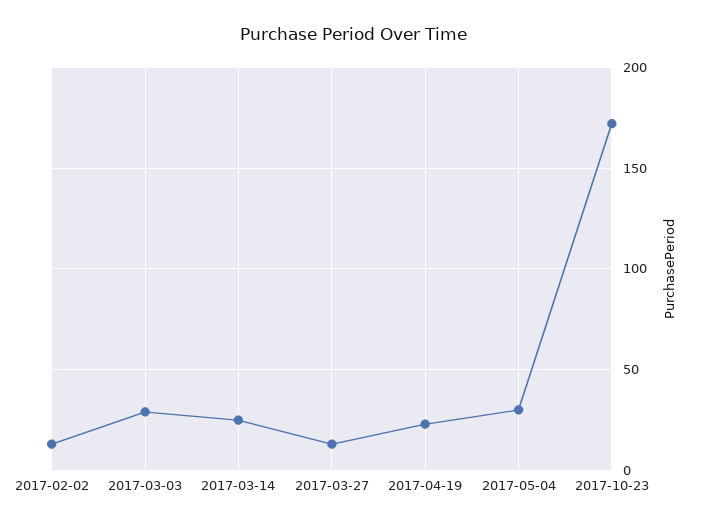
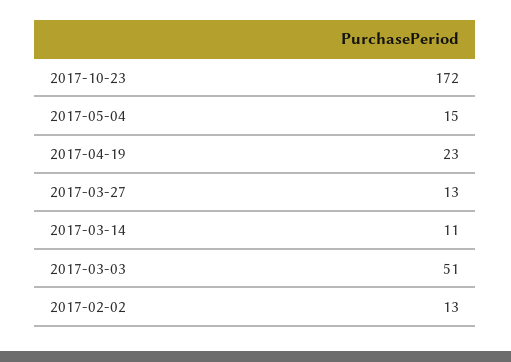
2017-03-03: 30 -> 51
2017-03-14: 25 -> 11
2017-05-04: 30 -> 15

